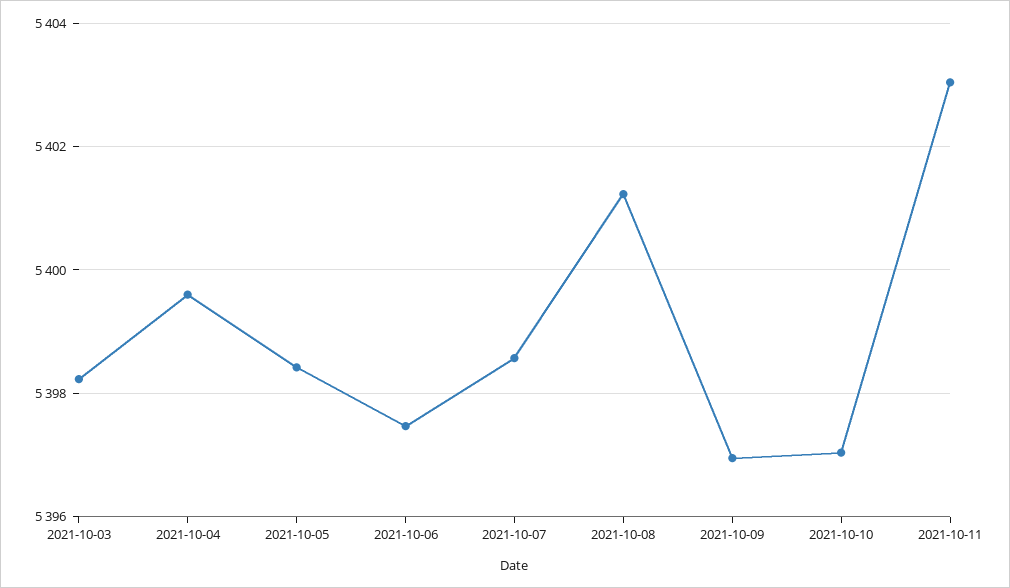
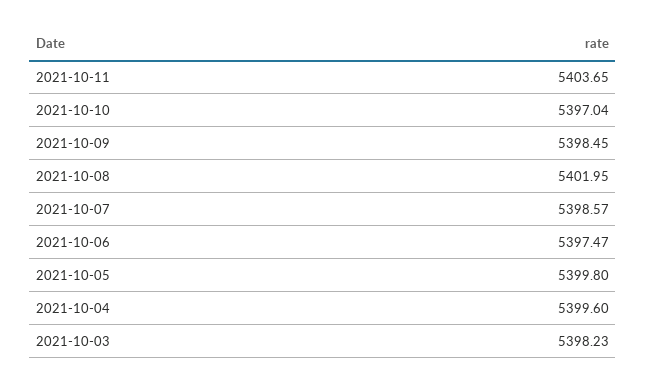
2021-10-05: 5398.4 -> 5399.8
2021-10-08: 5401.2 -> 5401.95
2021-10-09: 5397 -> 5398.45
2021-10-11: 5403 -> 5403.65

